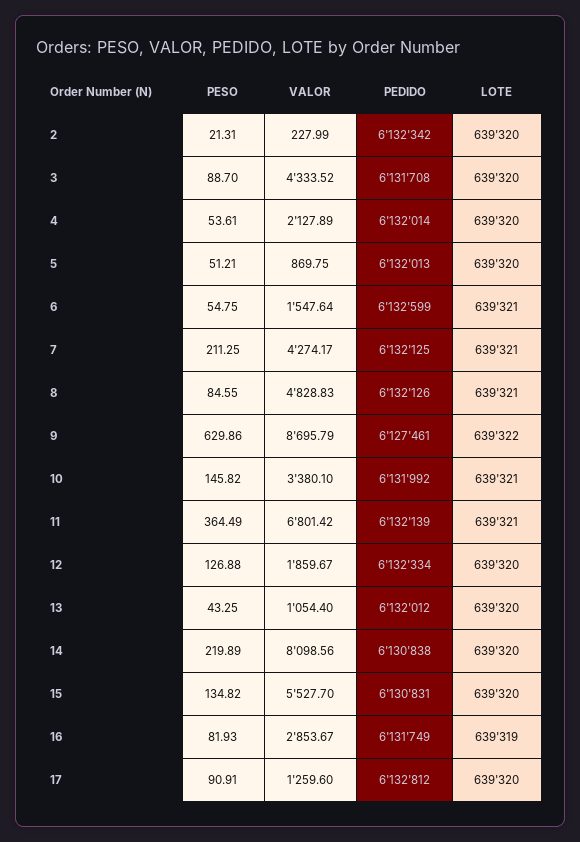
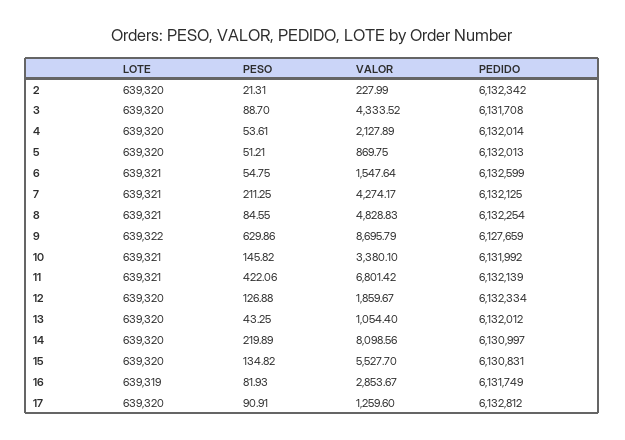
PEDIDO, 8: 6132126 -> 6132254
PEDIDO, 9: 6127461 -> 6127659
PESO, 11: 364.49 -> 422.06
PEDIDO, 14: 6130838 -> 6130997

